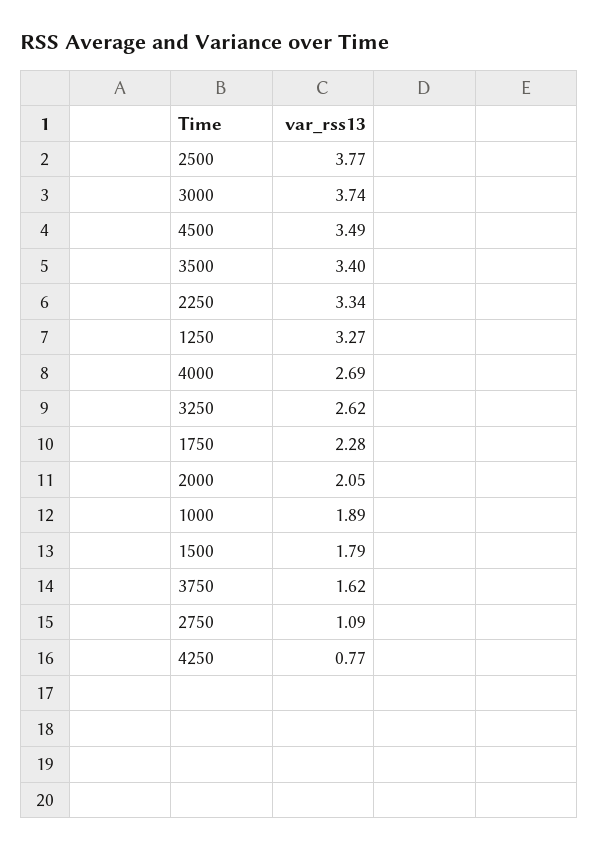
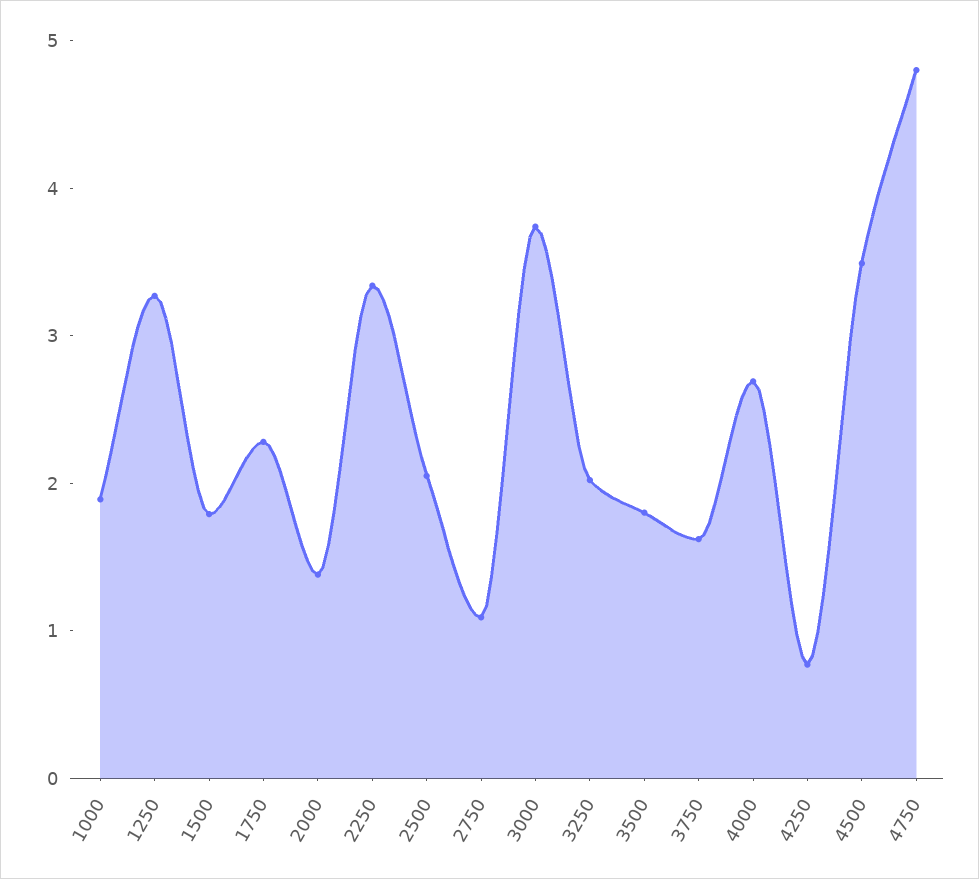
2500: 3.77 -> 2
3500: 3.4 -> 1.8
3250: 2.62 -> 2
2000: 2.05 -> 1.4
4750: none -> 4.8

